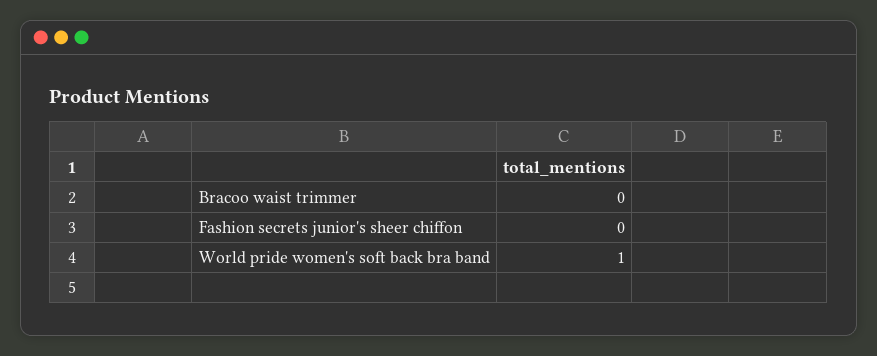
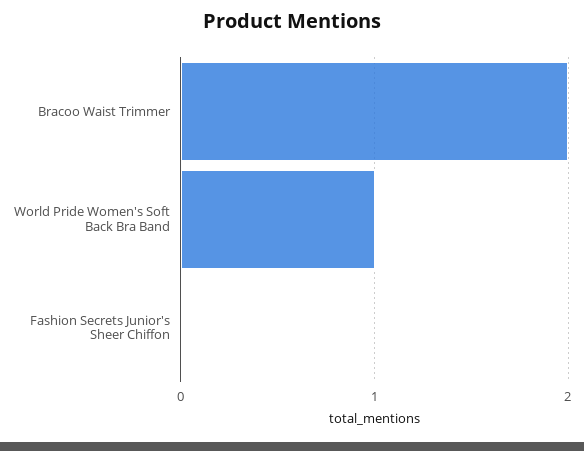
Bracoo waist trimmer: 0 -> 2

